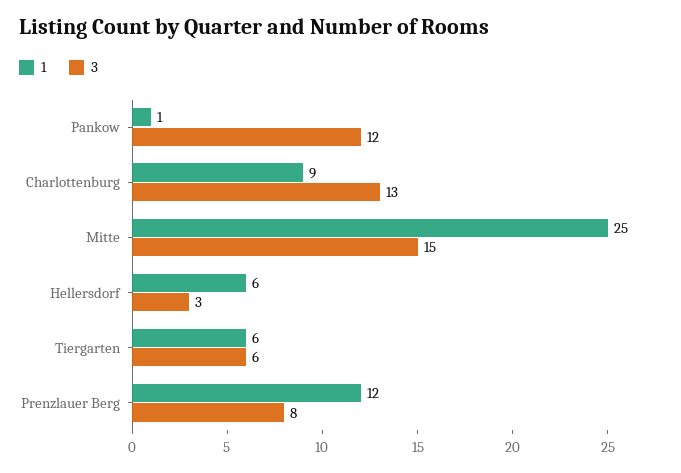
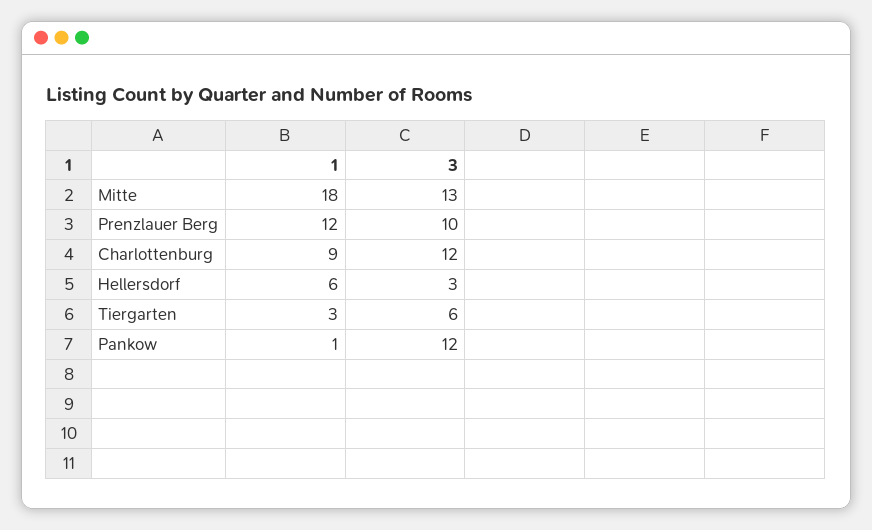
3, Charlottenburg: 13 -> 12
1, Mitte: 25 -> 18
3, Mitte: 15 -> 13
1, Tiergarten: 6 -> 3
3, Prenzlauer Berg: 8 -> 10

